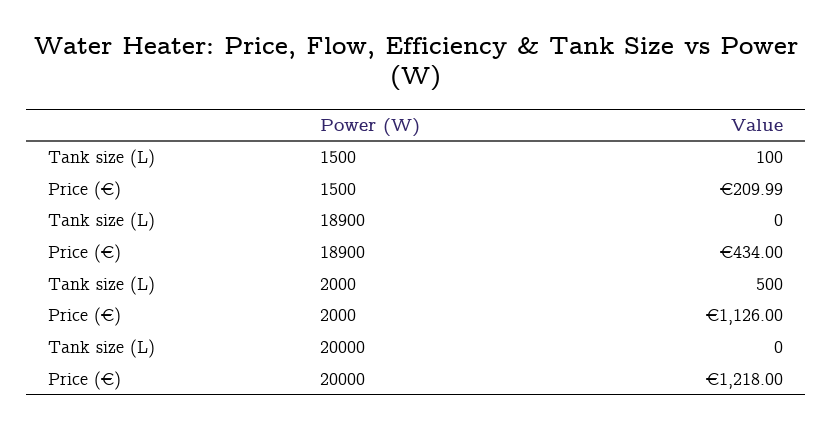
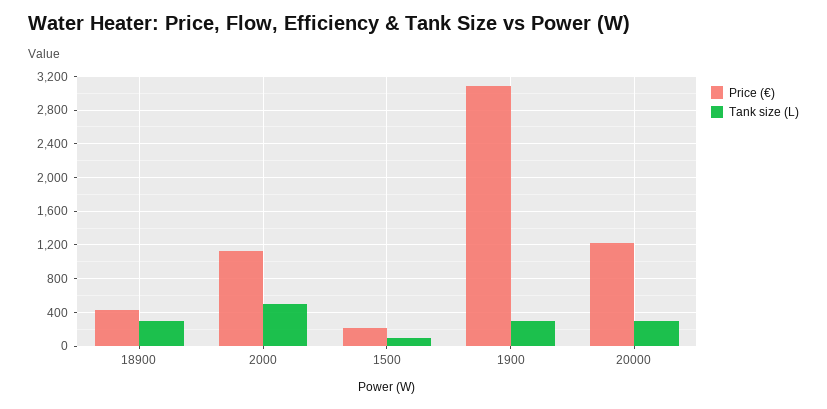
Tank size (L), 18900: 0 -> 300
Tank size (L), 20000: 0 -> 300
Price (€), 1900: none -> 3100
Tank size (L), 1900: none -> 300

